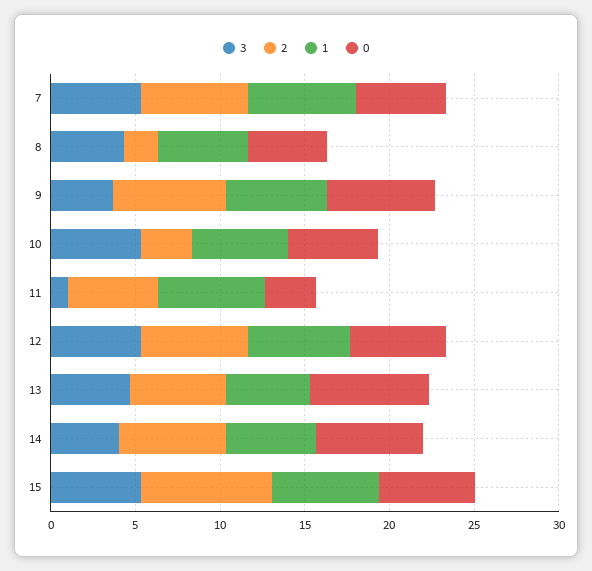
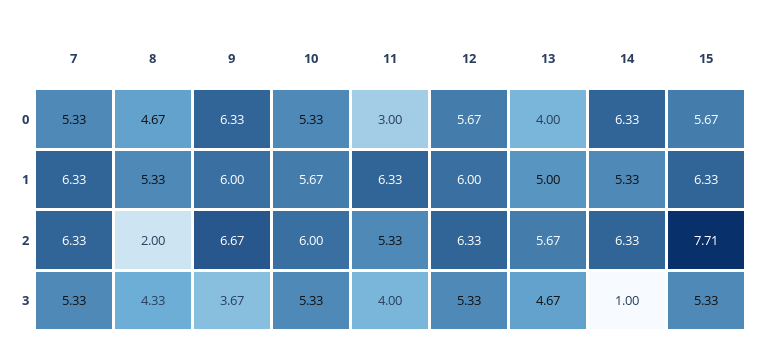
2, 10: 3 -> 6
3, 11: 1 -> 4
0, 13: 7 -> 4
3, 14: 4 -> 1

